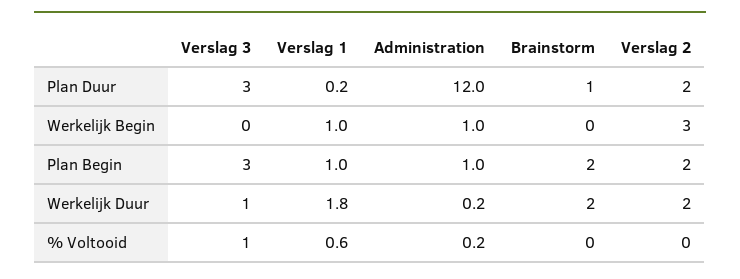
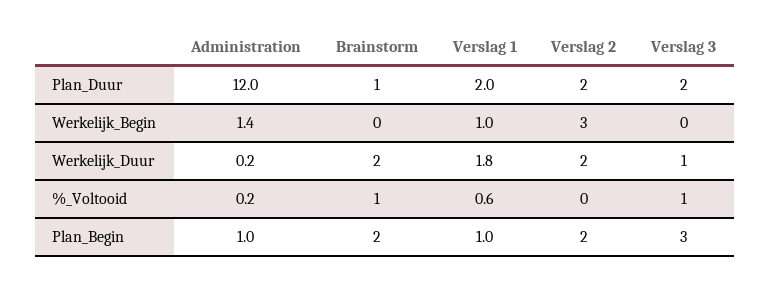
Verslag 3, Plan Duur: 3 -> 2
Verslag 1, Plan Duur: 0.2 -> 2
Administration, Werkelijk Begin: 1 -> 1.4
Brainstorm, % Voltooid: 0 -> 1

